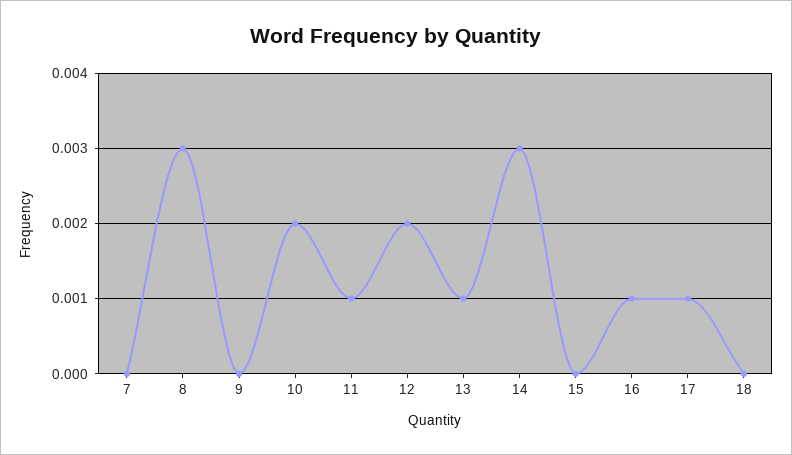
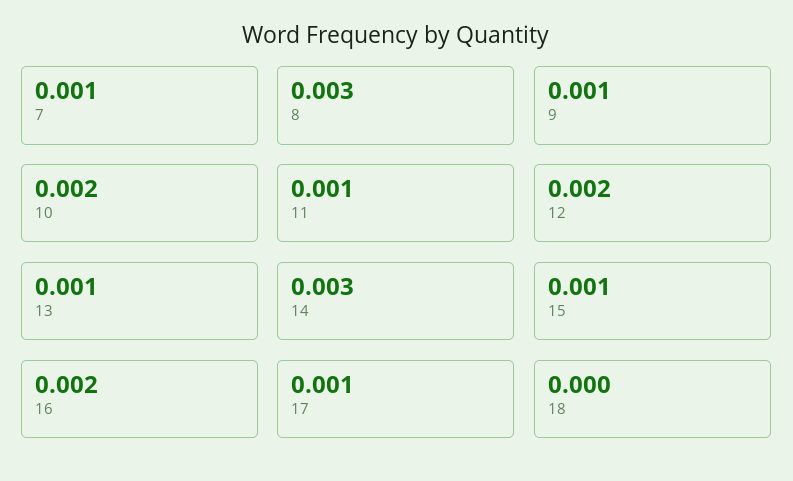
7: 0 -> 0.001
9: 0 -> 0.001
15: 0 -> 0.001
16: 0.001 -> 0.002

